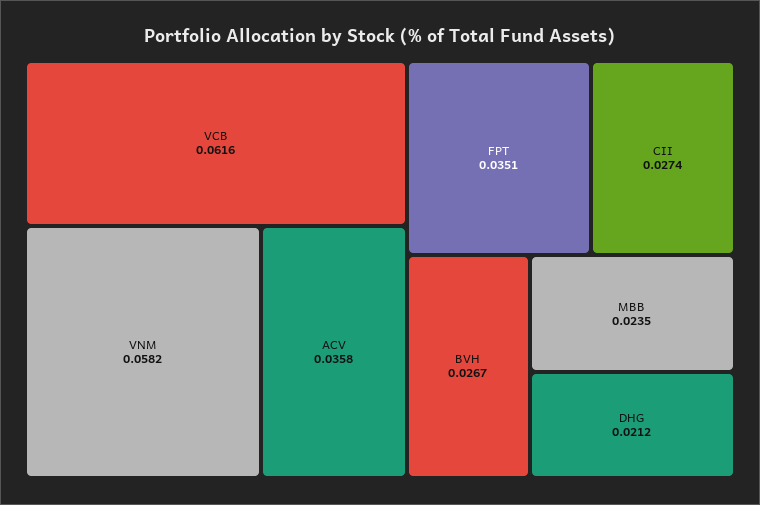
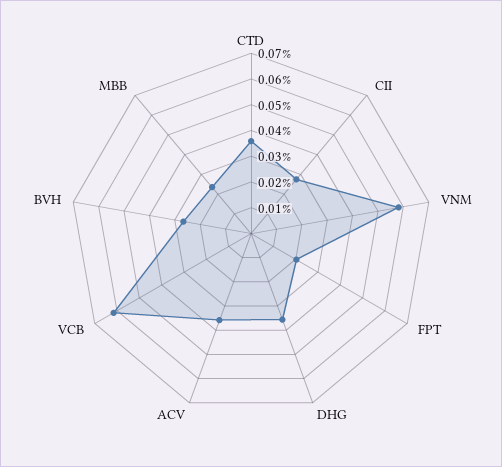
FPT: 0.0351 -> 0.02
DHG: 0.0212 -> 0.035
CTD: none -> 0.035

